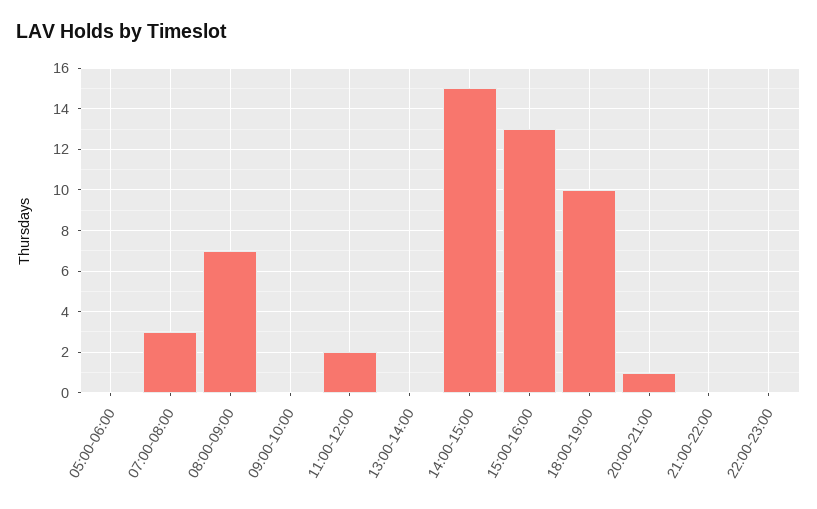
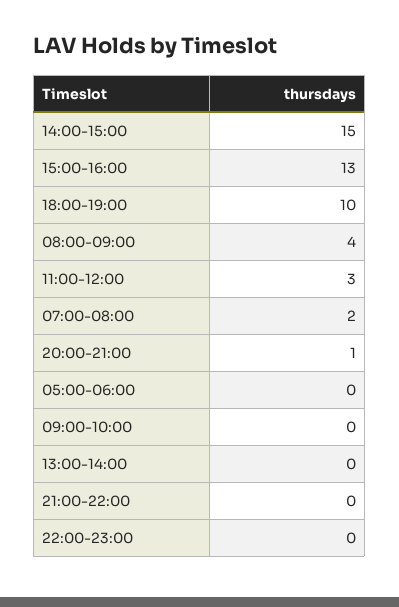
07:00-08:00: 3 -> 2
08:00-09:00: 7 -> 4
11:00-12:00: 2 -> 3

